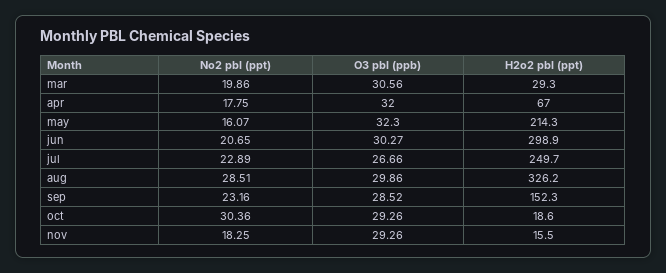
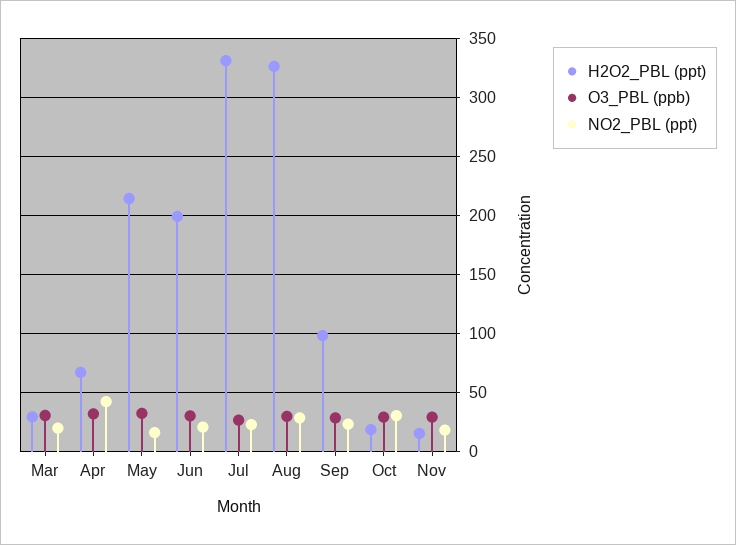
No2 pbl (ppt), apr: 17.75 -> 40
H2o2 pbl (ppt), jun: 298.9 -> 200
H2o2 pbl (ppt), jul: 249.7 -> 330
H2o2 pbl (ppt), sep: 152.3 -> 100

